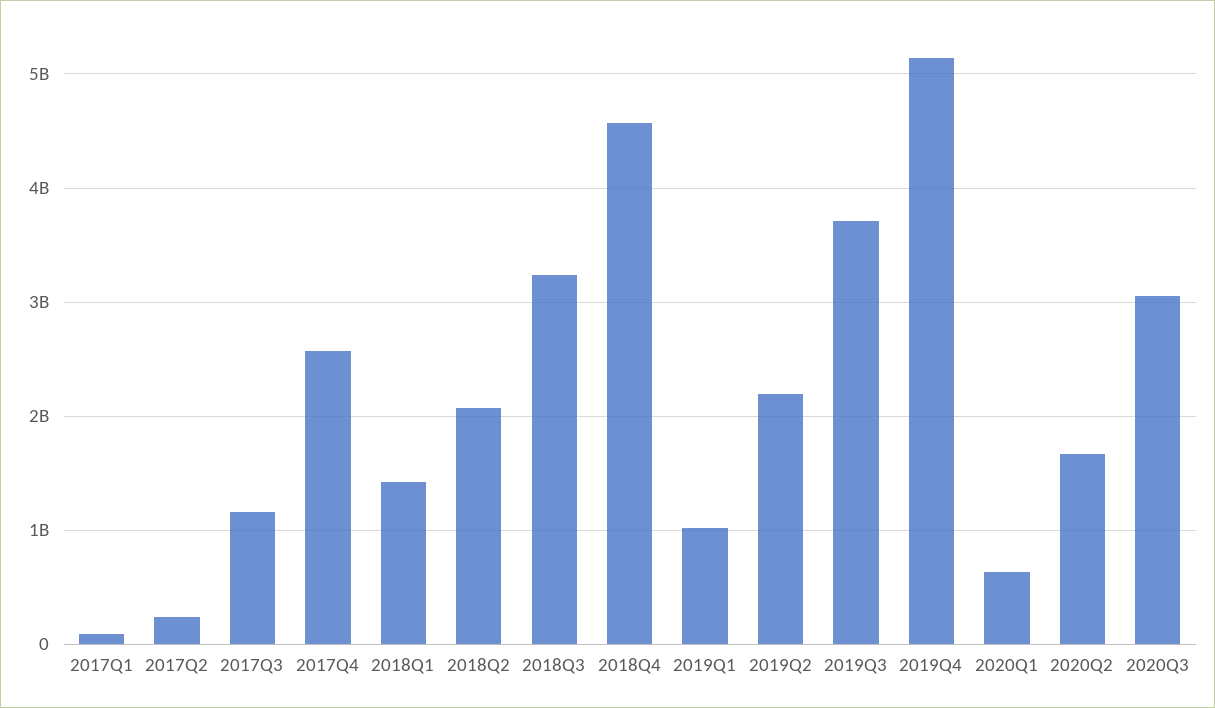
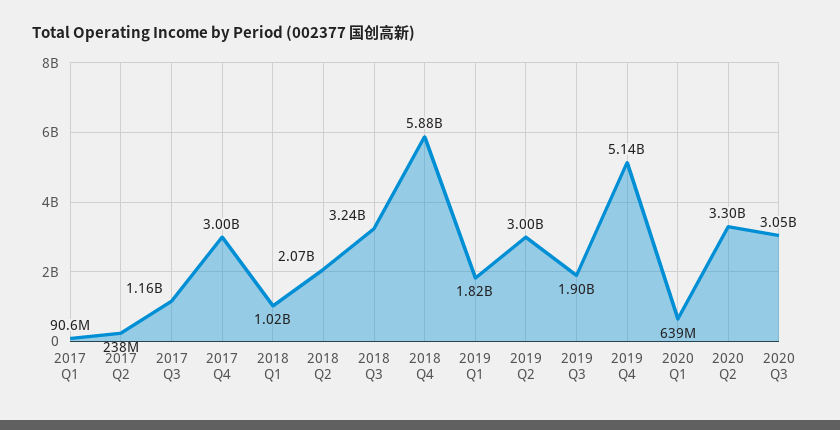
2017Q4: 2600000000 -> 3000000000
2018Q1: 1400000000 -> 1020000000
2018Q4: 4600000000 -> 5880000000
2019Q1: 1000000000 -> 1820000000
2019Q2: 2200000000 -> 3000000000
2019Q3: 3700000000 -> 1900000000
2020Q2: 1700000000 -> 3300000000

